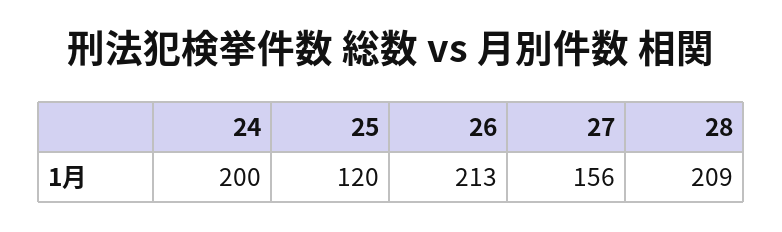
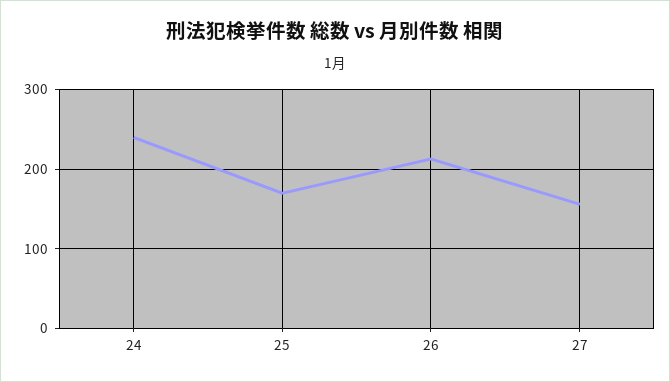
24: 200 -> 240
25: 120 -> 170
28: 209 -> none

